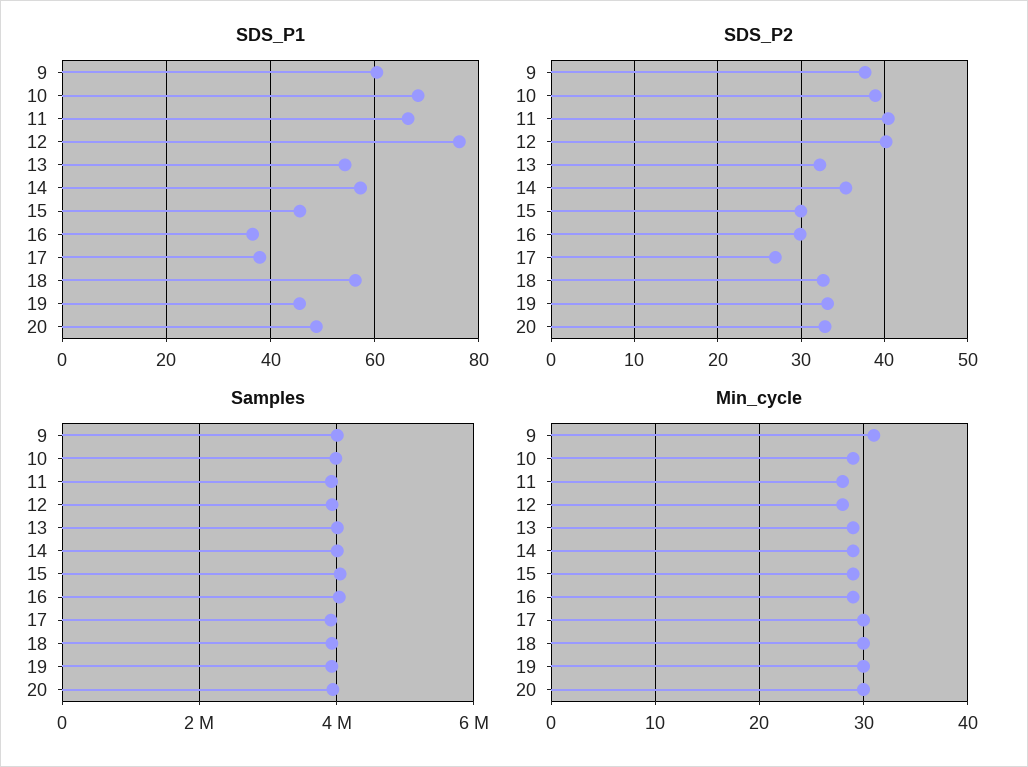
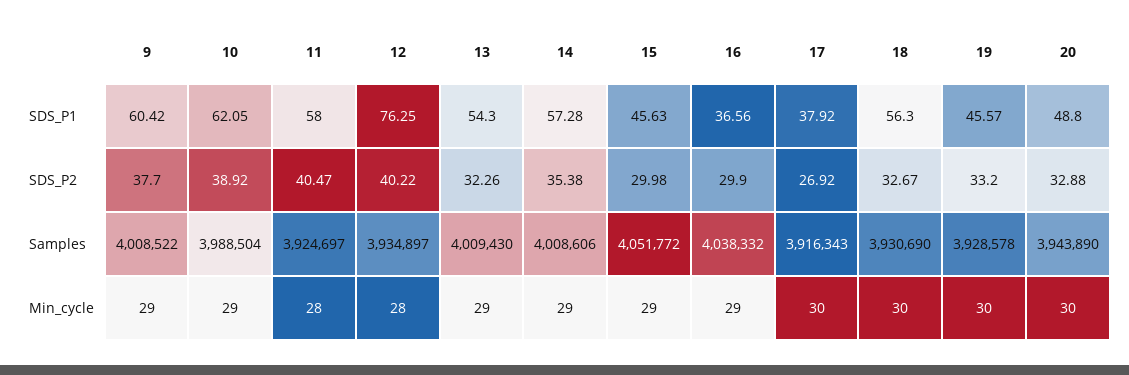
SDS_P1, 10: 68 -> 62.05
SDS_P1, 11: 66 -> 58
Min_cycle, 9: 31 -> 29

